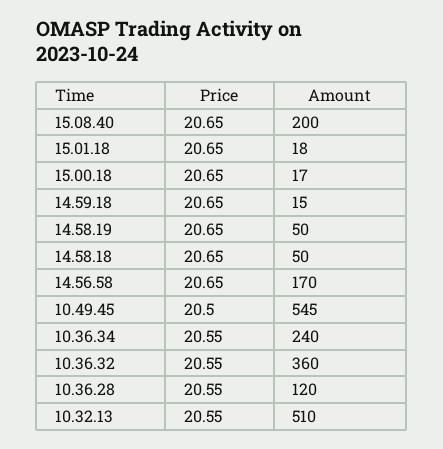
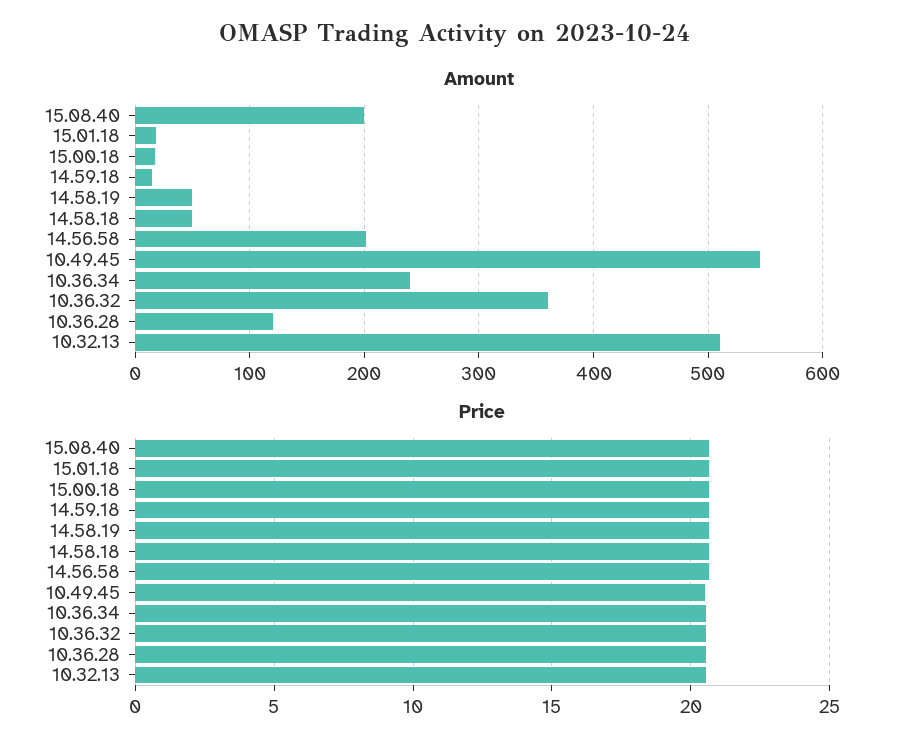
Amount, 14.56.58: 170 -> 200

